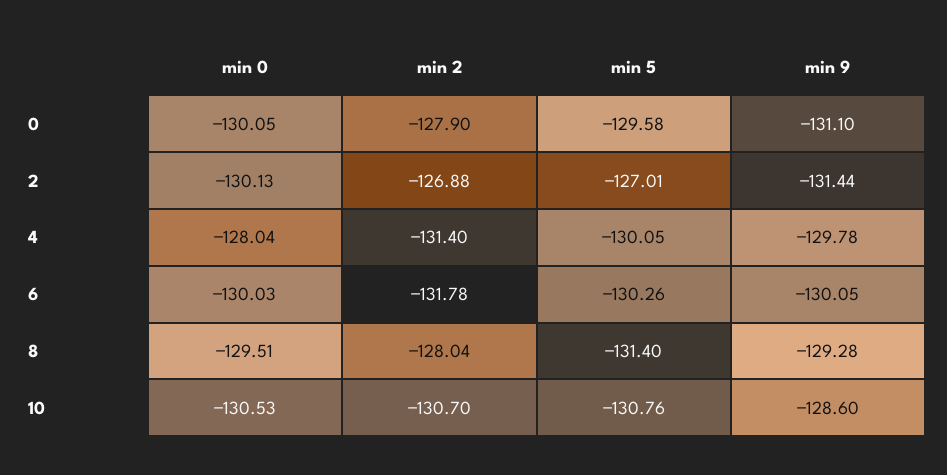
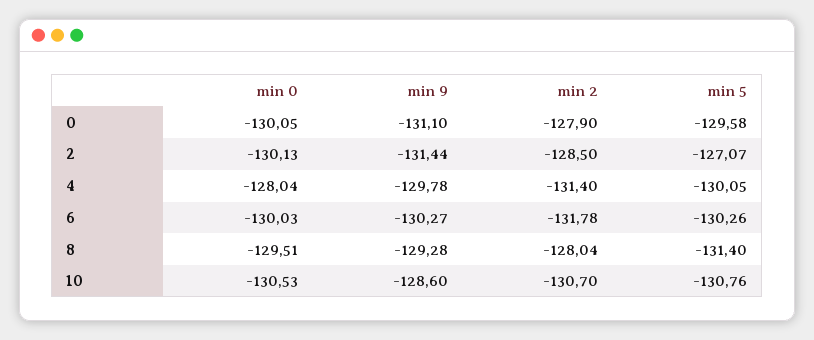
min 2, 2: -126.88 -> -128.5
min 5, 2: -127.01 -> -127.07
min 9, 6: -130.05 -> -130.27

